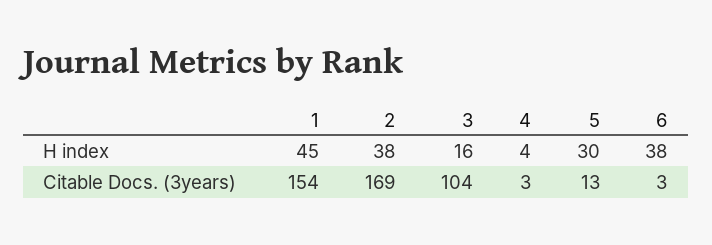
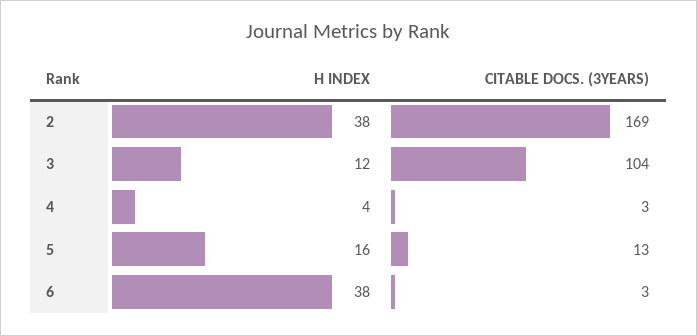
1, H index: 45 -> none
3, H index: 16 -> 12
5, H index: 30 -> 16
1, Citable Docs. (3years): 154 -> none

